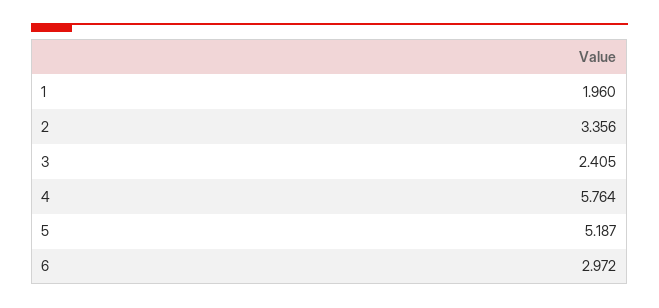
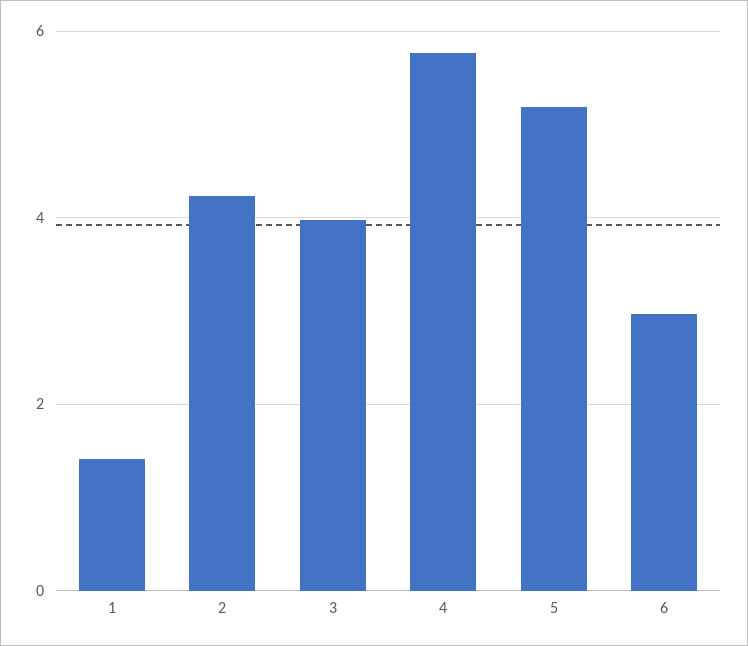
1: 1.96 -> 1.4
2: 3.356 -> 4.2
3: 2.405 -> 4

